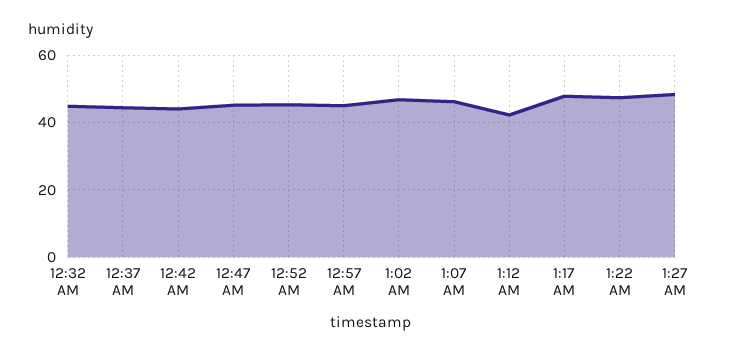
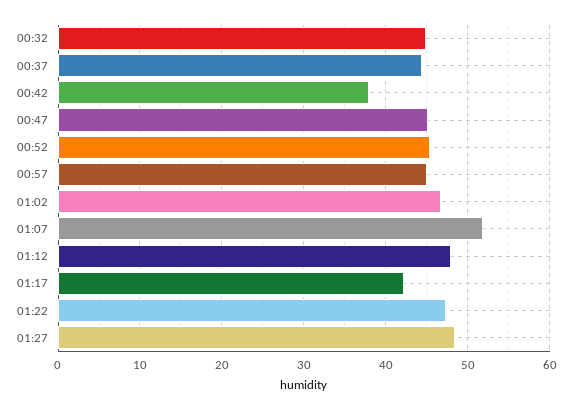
12:42 AM: 44 -> 38
1:07 AM: 46 -> 52
1:12 AM: 42 -> 48
1:17 AM: 48 -> 42

